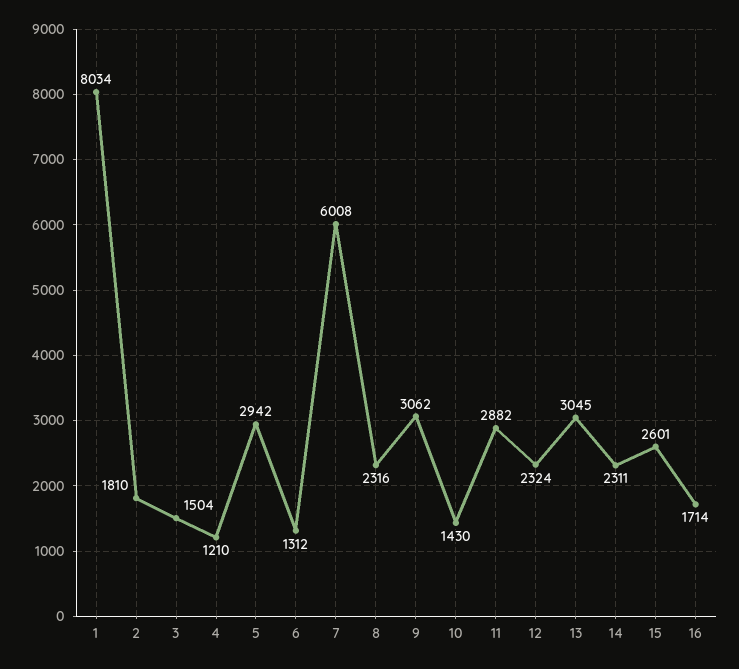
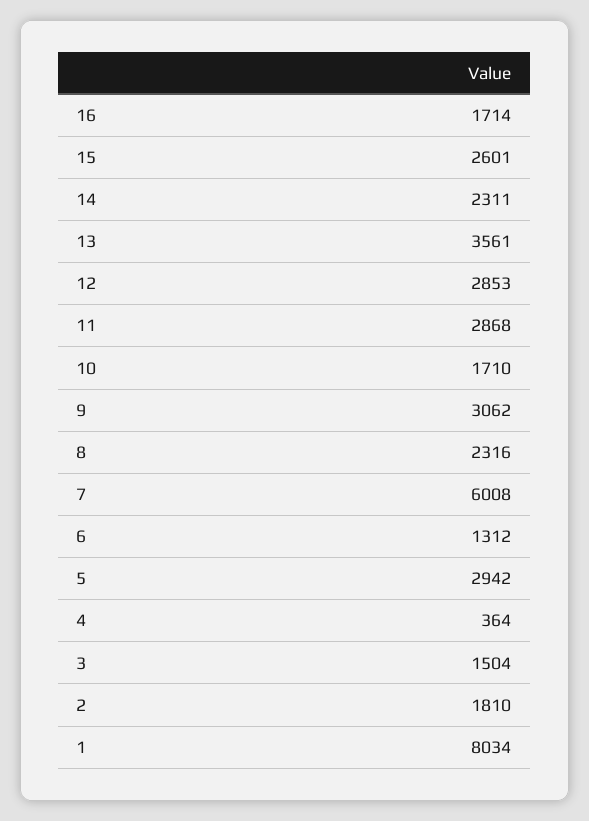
4: 1210 -> 364
10: 1430 -> 1710
11: 2882 -> 2868
12: 2324 -> 2853
13: 3045 -> 3561

